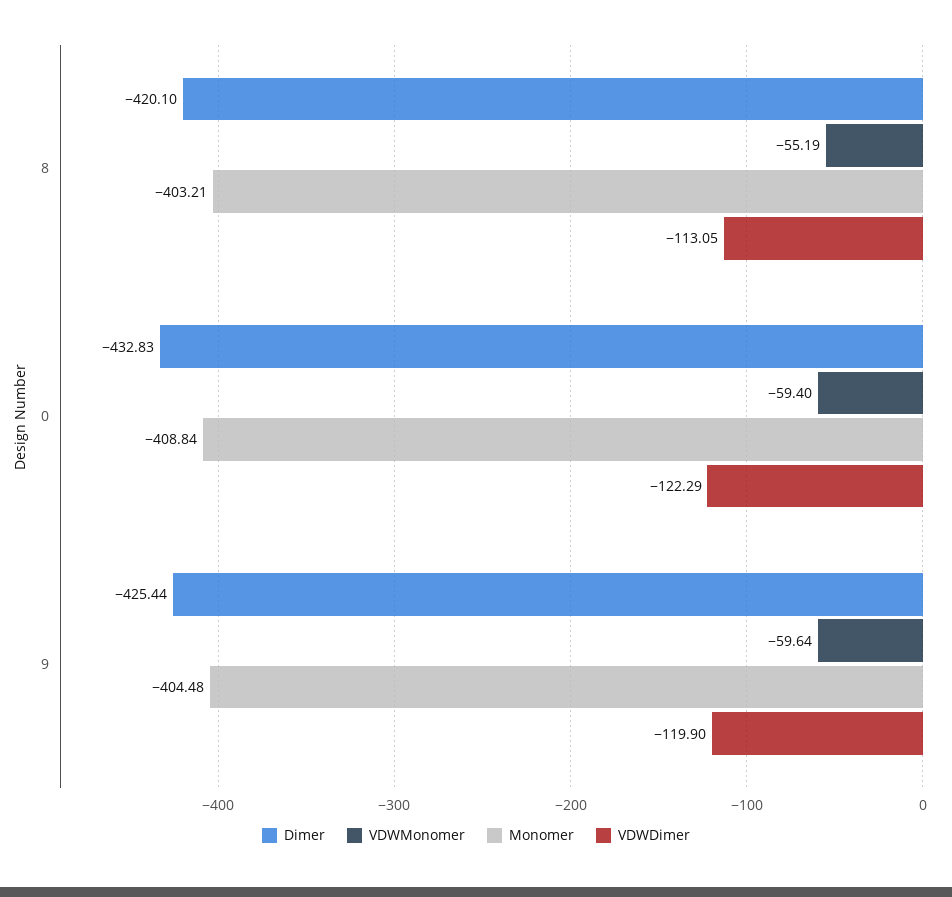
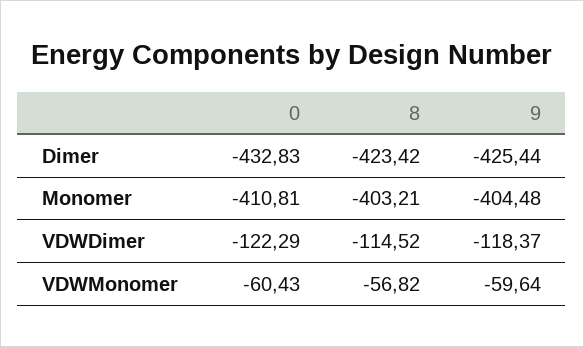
Dimer, 8: -420.1 -> -423.42
VDWMonomer, 8: -55.19 -> -56.82
VDWDimer, 8: -113.05 -> -114.52
VDWMonomer, 0: -59.4 -> -60.43
Monomer, 0: -408.84 -> -410.81
VDWDimer, 9: -119.9 -> -118.37

